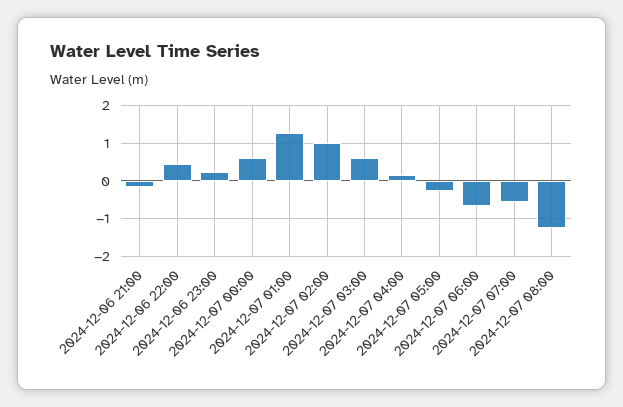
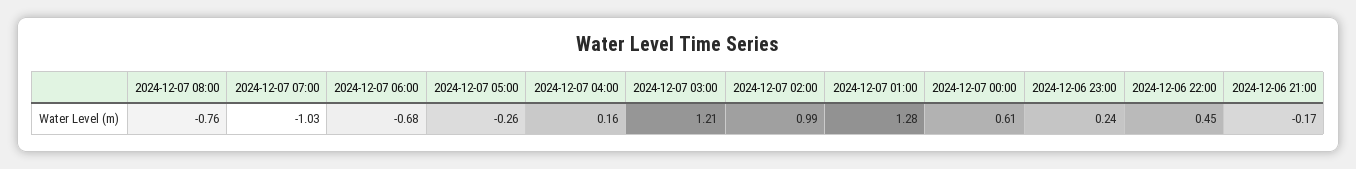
2024-12-07 03:00: 0.6 -> 1.21
2024-12-07 07:00: -0.6 -> -1.03
2024-12-07 08:00: -1.2 -> -0.76

